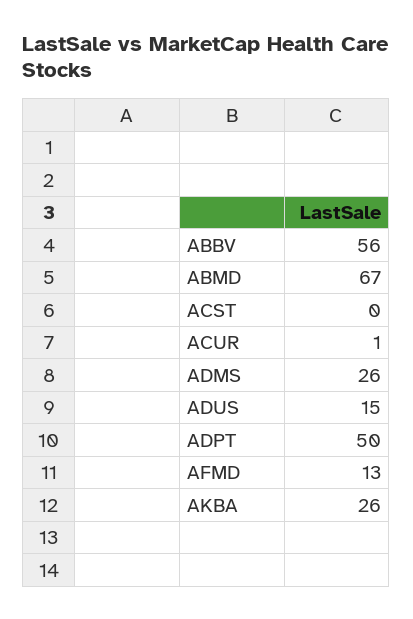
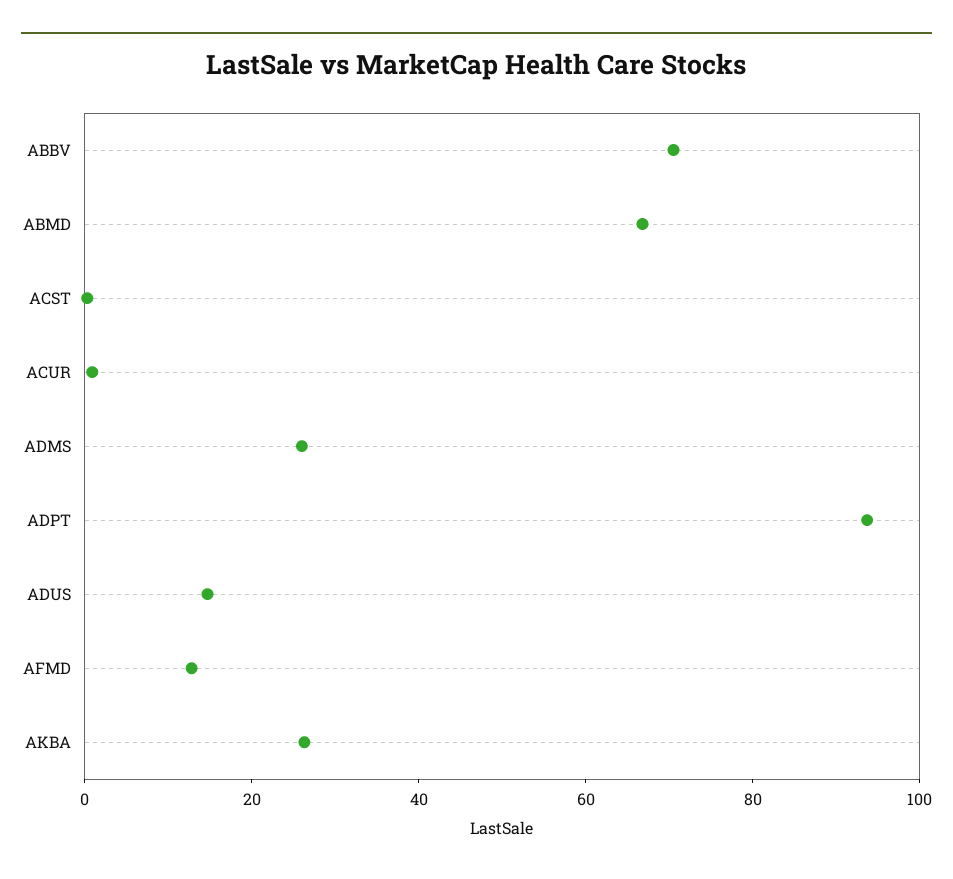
ABBV: 56 -> 70
ADPT: 50 -> 95

